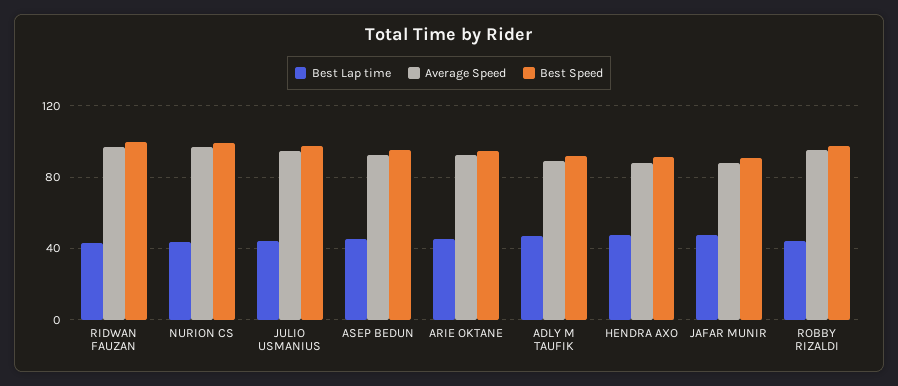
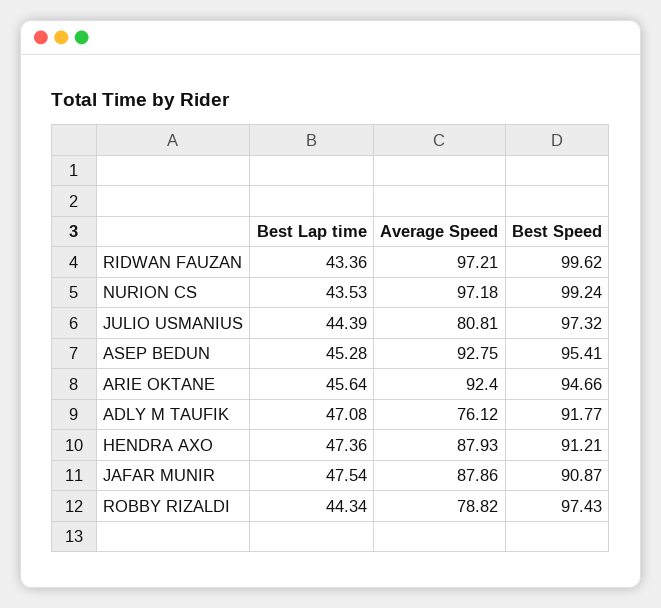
Average Speed, JULIO USMANIUS: 95 -> 80.81
Average Speed, ADLY M TAUFIK: 90 -> 76.12
Average Speed, ROBBY RIZALDI: 95 -> 78.82

